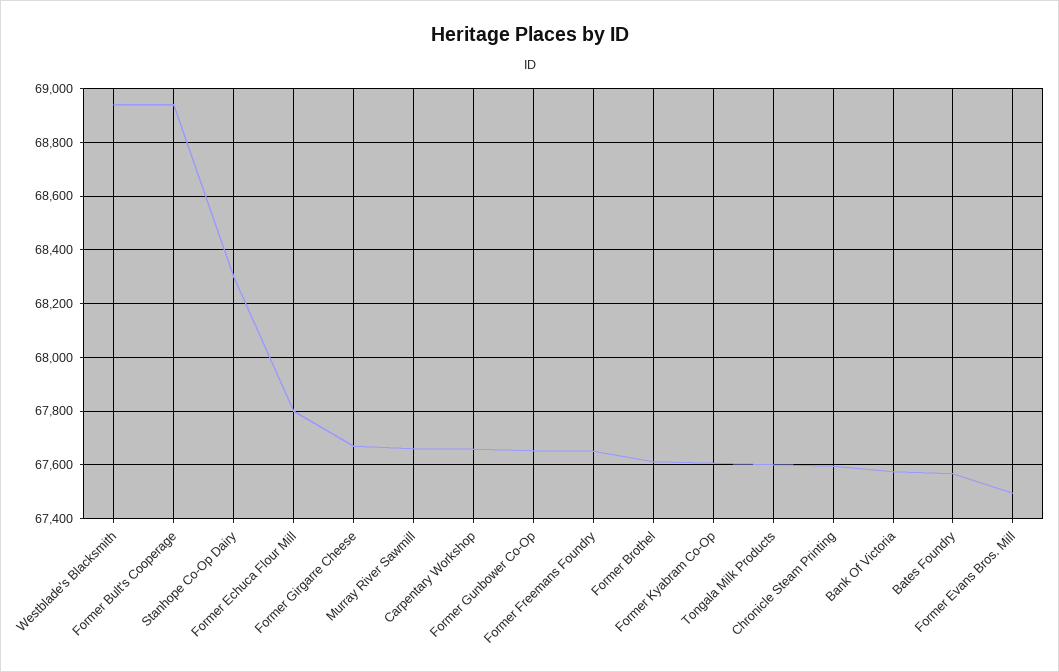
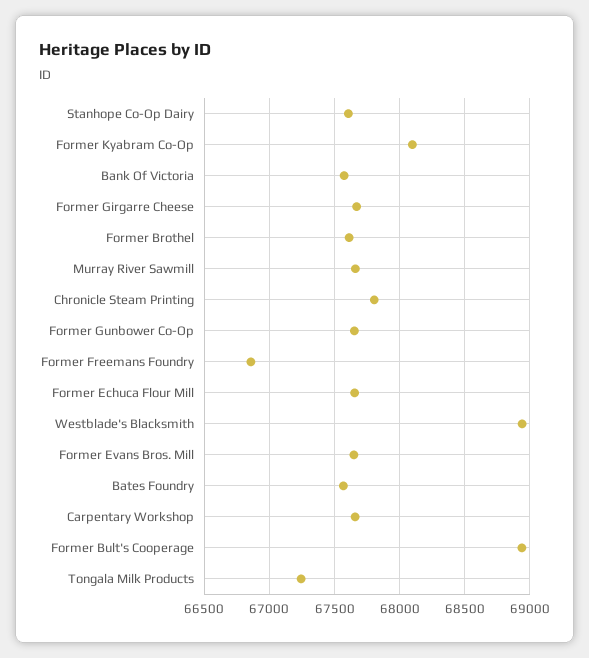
Stanhope Co-Op Dairy: 68300 -> 67600
Former Echuca Flour Mill: 67800 -> 67650
Former Freemans Foundry: 67650 -> 66850
Former Kyabram Co-Op: 67600 -> 68100
Tongala Milk Products: 67600 -> 67250
Chronicle Steam Printing: 67600 -> 67800
Former Evans Bros. Mill: 67500 -> 67650

